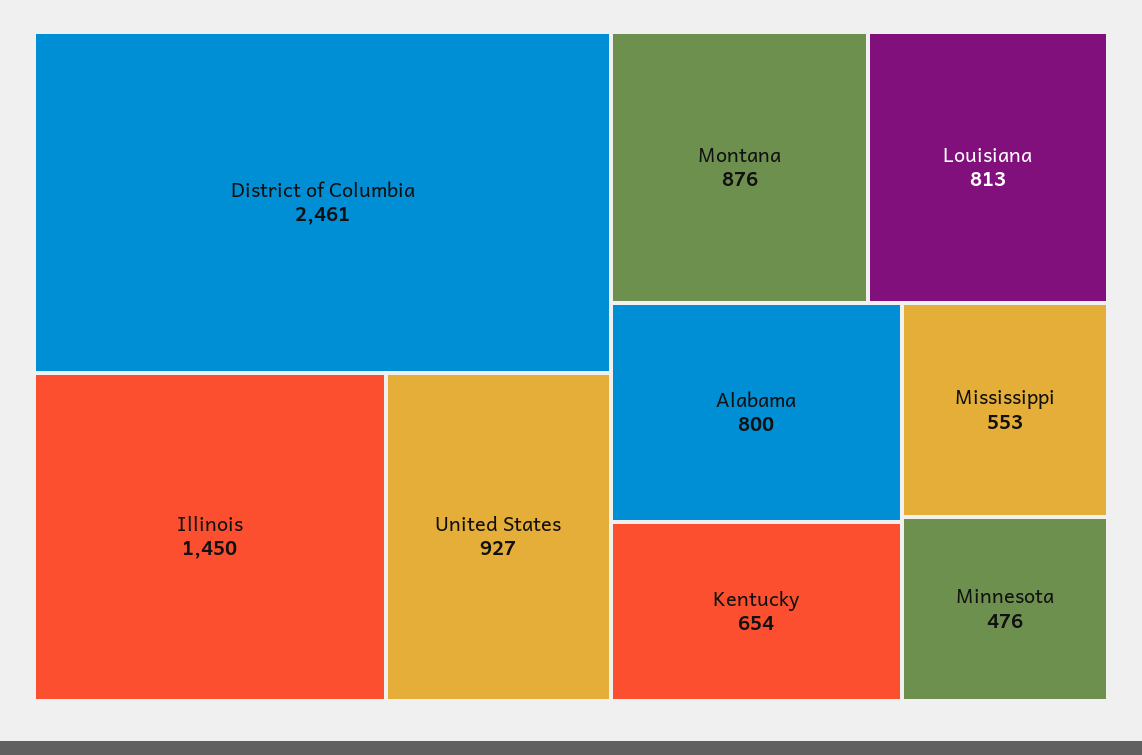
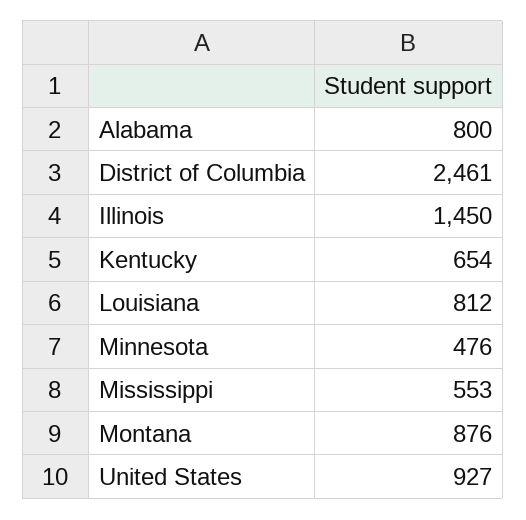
Louisiana: 813 -> 812

